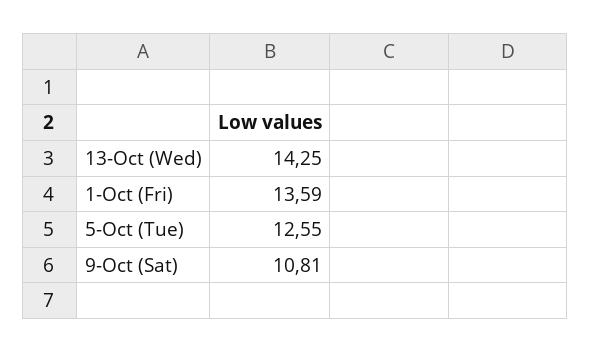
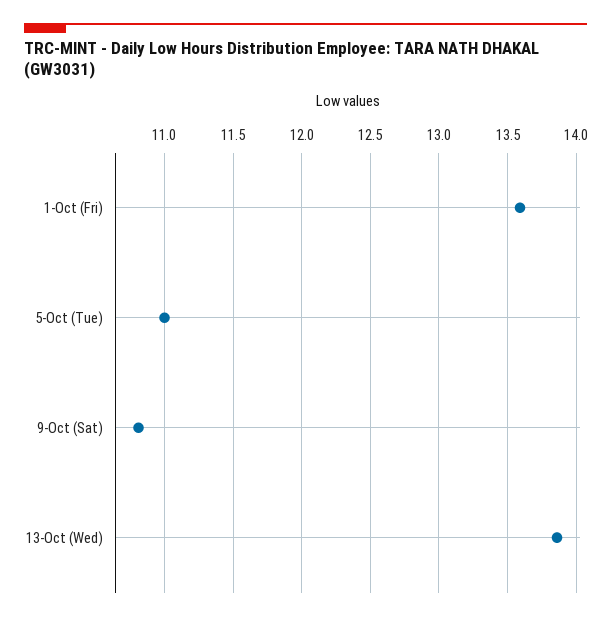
13-Oct (Wed): 14.25 -> 13.85
5-Oct (Tue): 12.55 -> 11

